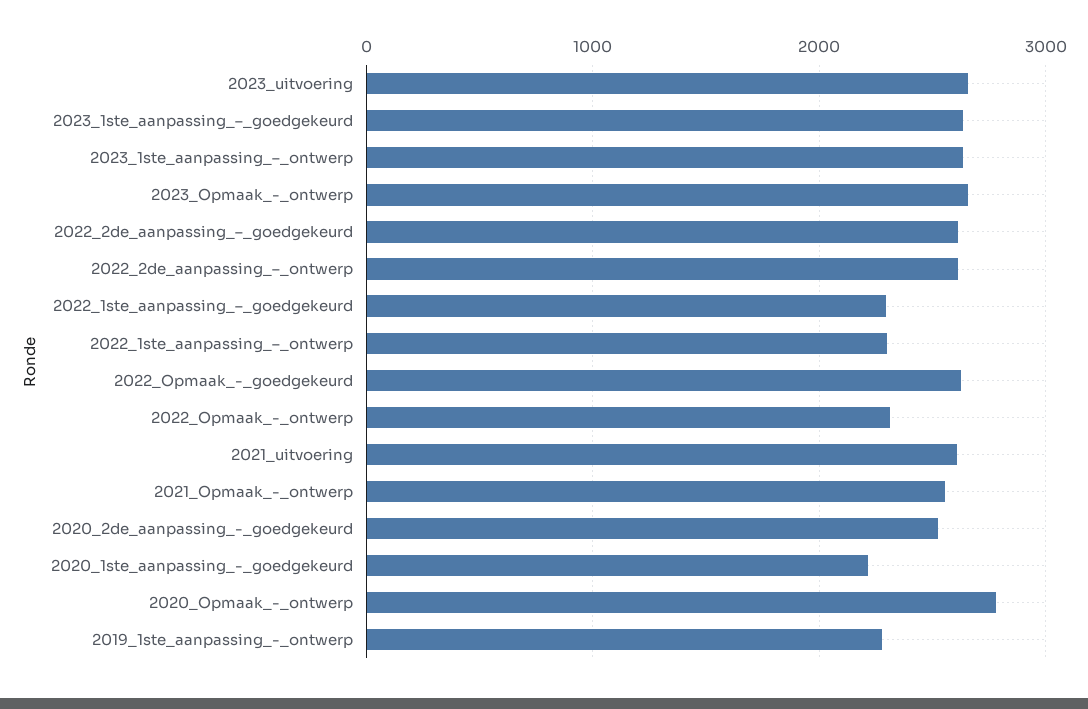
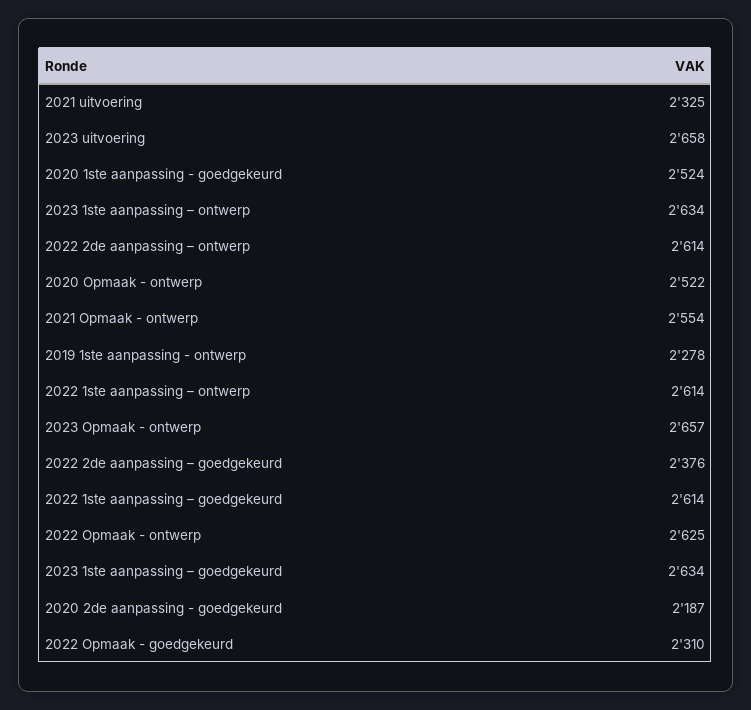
2022_2de_aanpassing_–_goedgekeurd: 2600 -> 2376
2022_1ste_aanpassing_–_goedgekeurd: 2300 -> 2614
2022_1ste_aanpassing_–_ontwerp: 2300 -> 2614
2022_Opmaak_-_goedgekeurd: 2600 -> 2310
2022_Opmaak_-_ontwerp: 2300 -> 2625
2021_uitvoering: 2600 -> 2325
2020_2de_aanpassing_-_goedgekeurd: 2500 -> 2187
2020_1ste_aanpassing_-_goedgekeurd: 2200 -> 2524
2020_Opmaak_-_ontwerp: 2800 -> 2522

